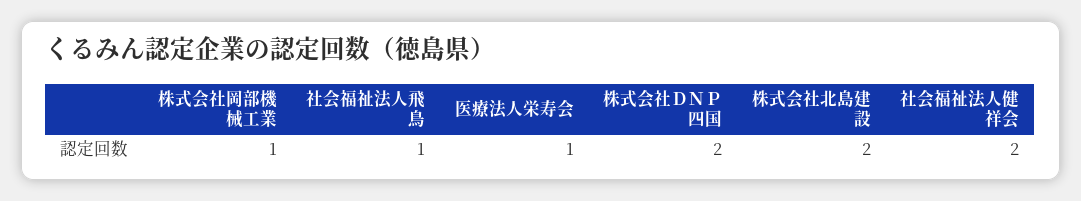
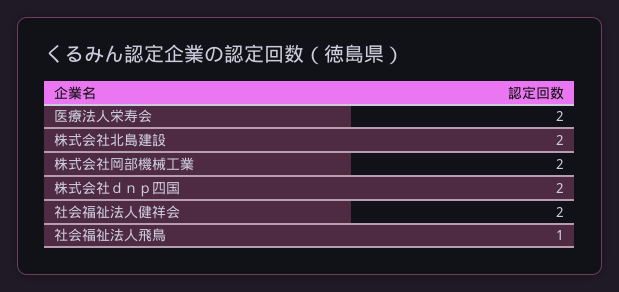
株式会社岡部機械工業: 1 -> 2
医療法人栄寿会: 1 -> 2

